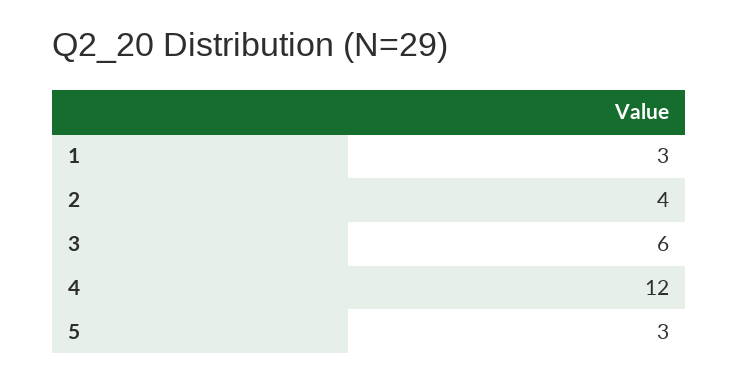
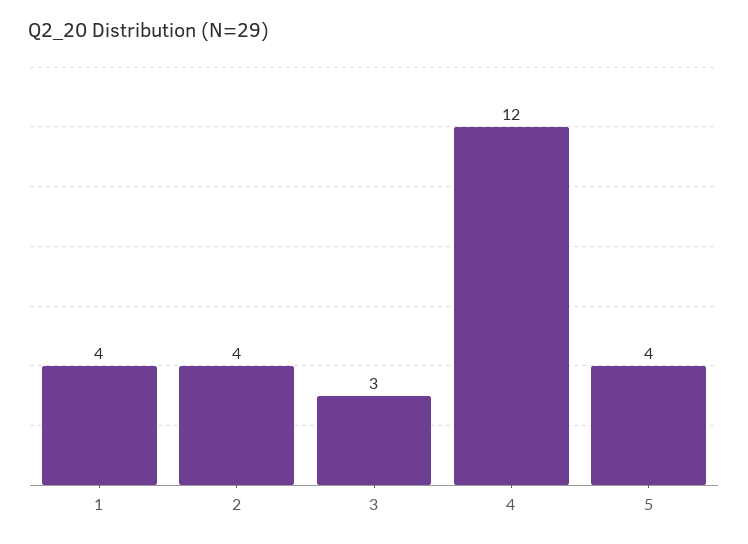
1: 3 -> 4
3: 6 -> 3
5: 3 -> 4

